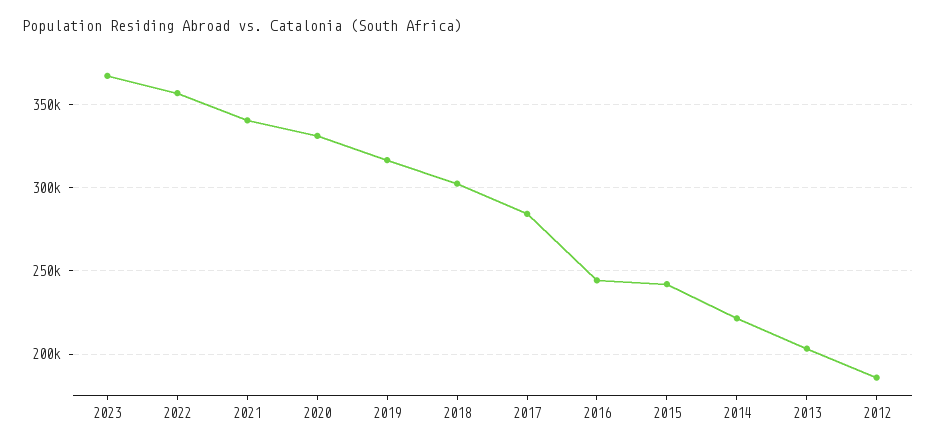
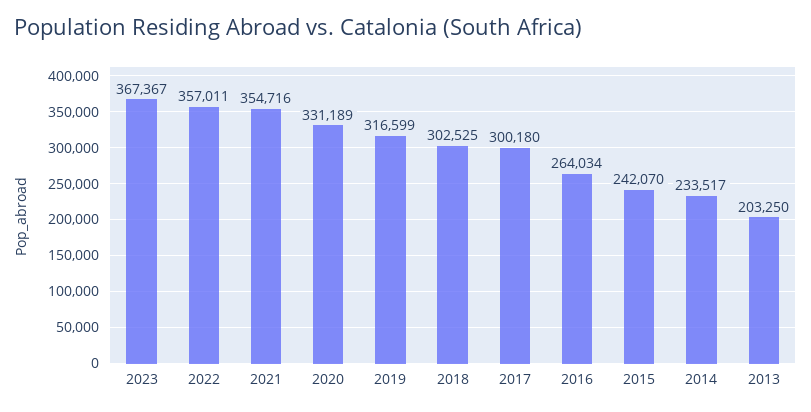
2021: 340000 -> 354716
2017: 285000 -> 300180
2016: 245000 -> 264034
2014: 220000 -> 233517
2012: 185000 -> none

